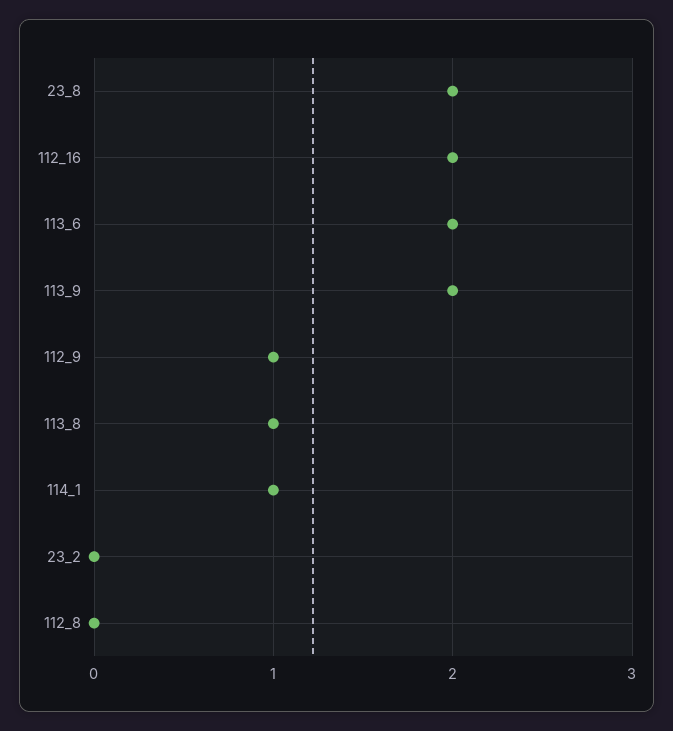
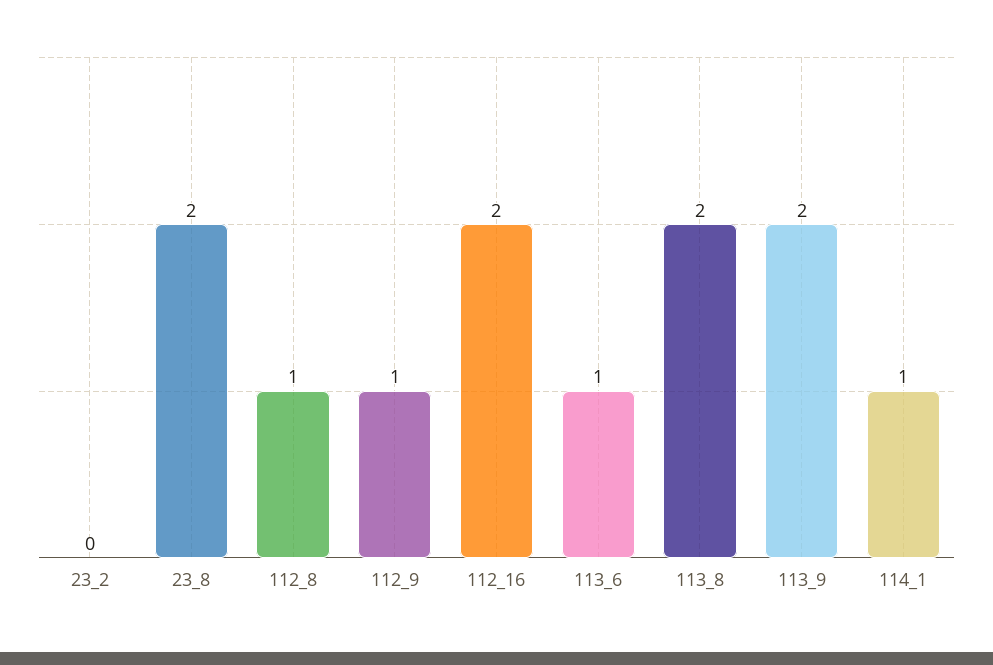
113_6: 2 -> 1
113_8: 1 -> 2
112_8: 0 -> 1

